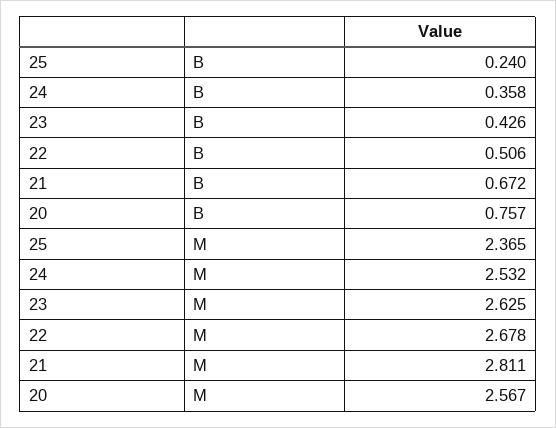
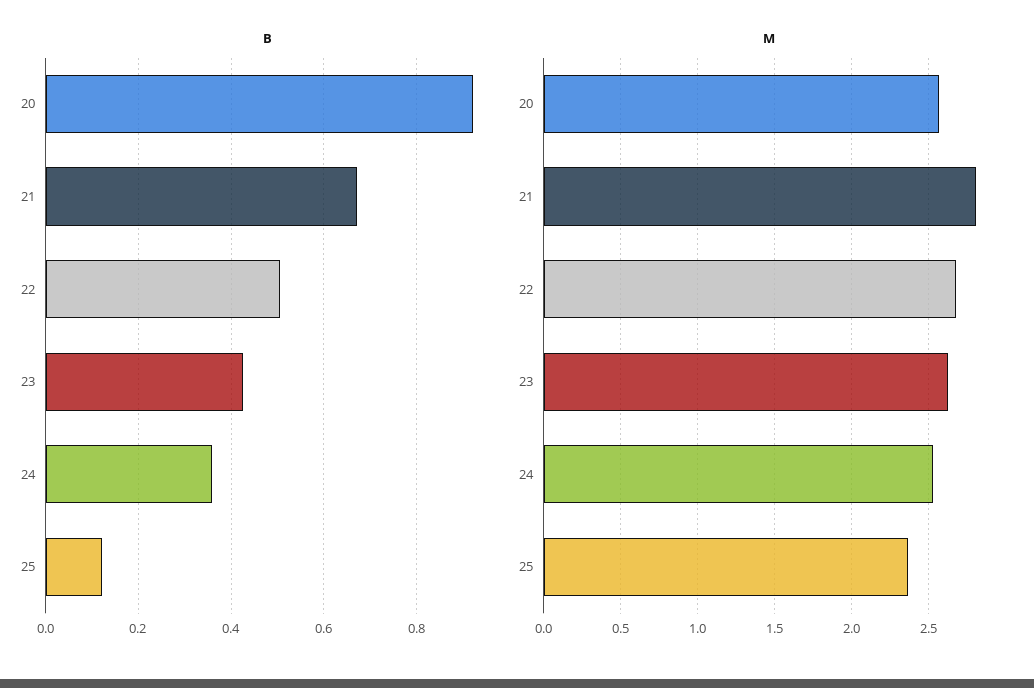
B, 25: 0.24 -> 0.12
B, 20: 0.757 -> 0.92

